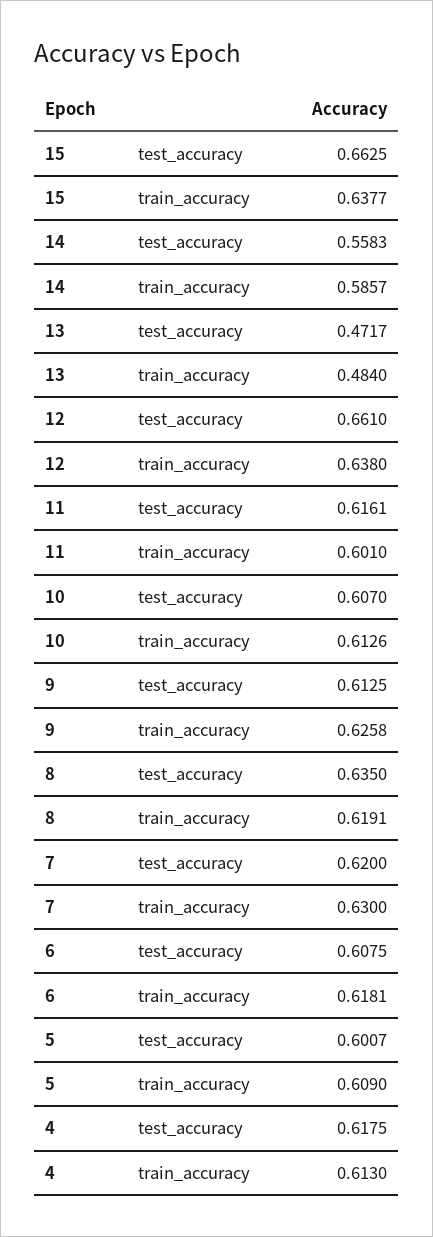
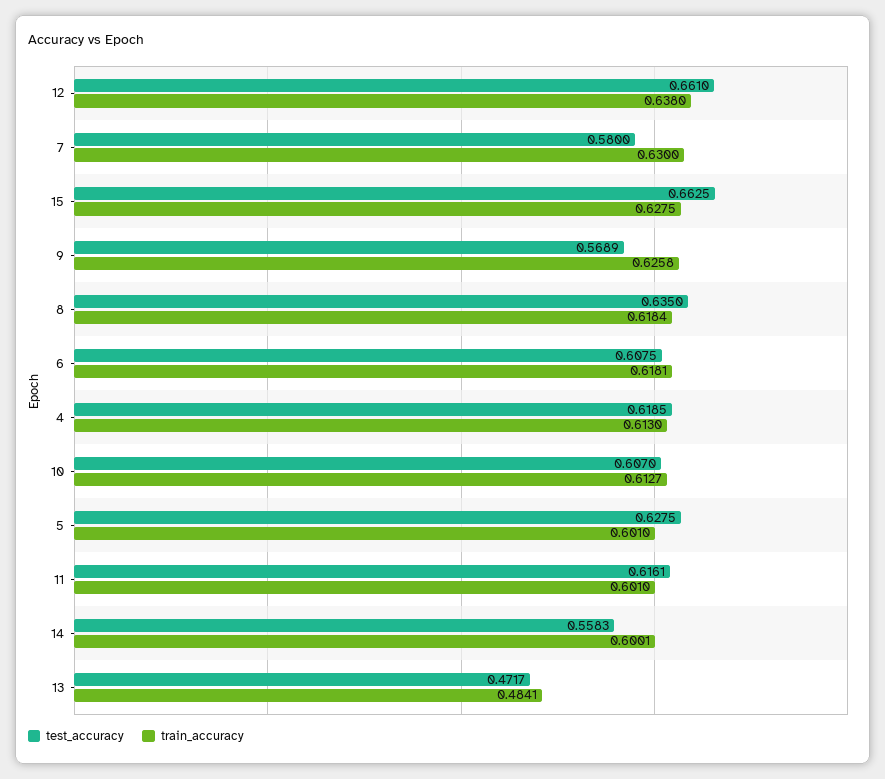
train_accuracy, 15: 0.6377 -> 0.6275
train_accuracy, 14: 0.5857 -> 0.6001
train_accuracy, 13: 0.484 -> 0.4841
train_accuracy, 10: 0.6126 -> 0.6127
test_accuracy, 9: 0.6125 -> 0.5689
train_accuracy, 8: 0.6191 -> 0.6184
test_accuracy, 7: 0.62 -> 0.58
test_accuracy, 5: 0.6007 -> 0.6275
train_accuracy, 5: 0.609 -> 0.601
test_accuracy, 4: 0.6175 -> 0.6185

